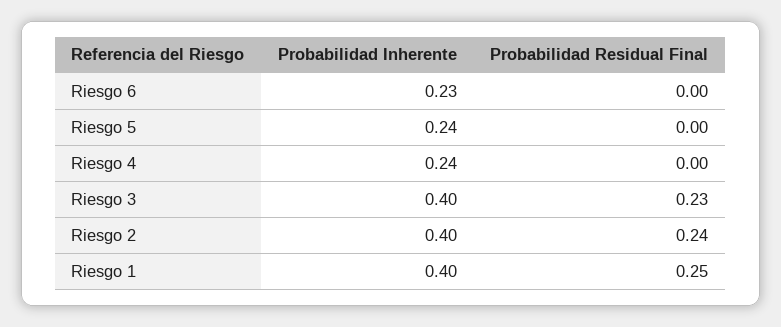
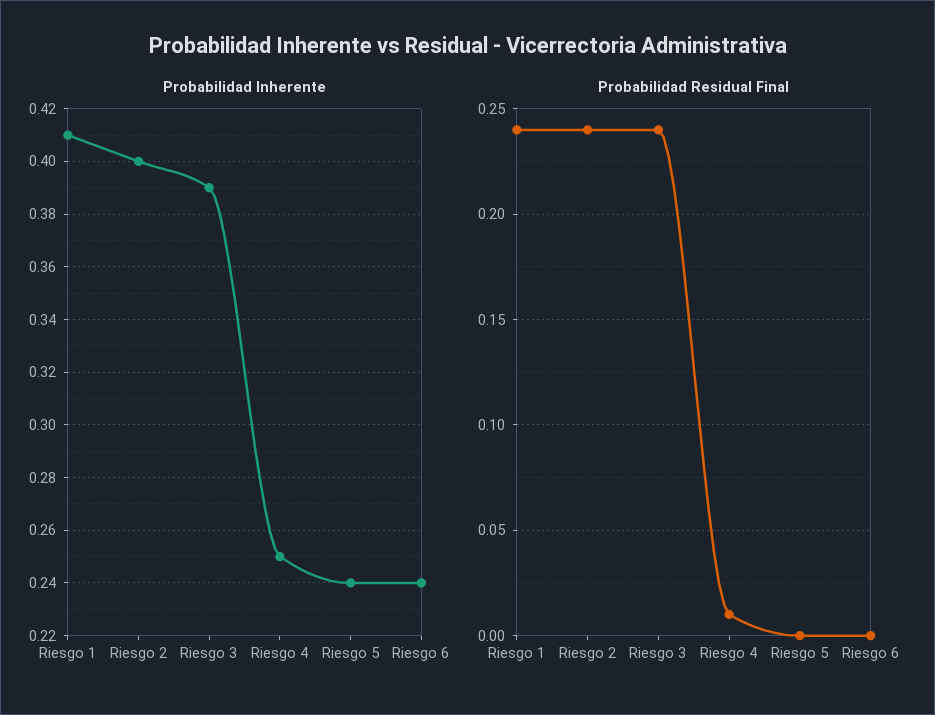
Probabilidad Inherente, Riesgo 6: 0.23 -> 0.24
Probabilidad Inherente, Riesgo 4: 0.24 -> 0.25
Probabilidad Residual Final, Riesgo 4: 0 -> 0.01
Probabilidad Inherente, Riesgo 3: 0.4 -> 0.39
Probabilidad Residual Final, Riesgo 3: 0.23 -> 0.24
Probabilidad Inherente, Riesgo 1: 0.4 -> 0.41
Probabilidad Residual Final, Riesgo 1: 0.25 -> 0.24

